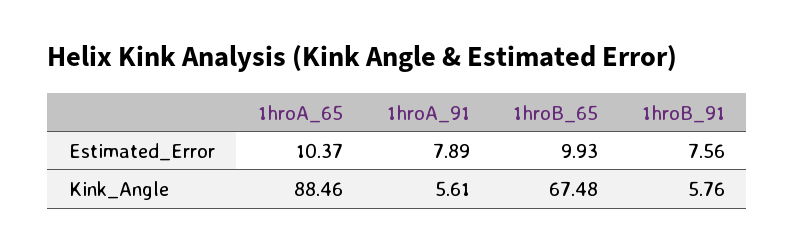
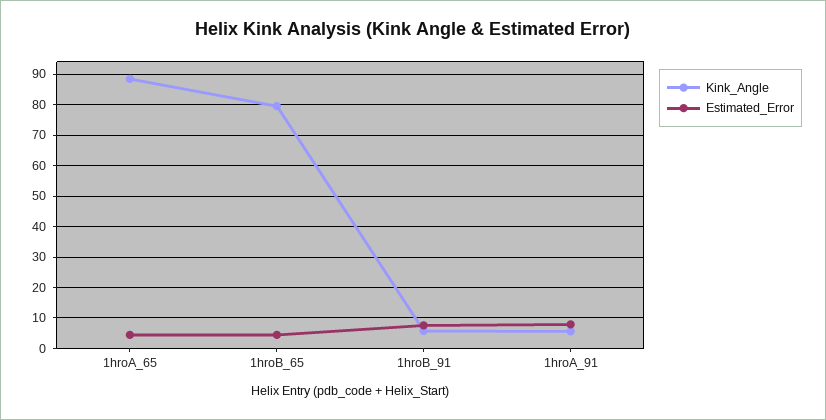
Estimated_Error, 1hroA_65: 10.37 -> 4
Estimated_Error, 1hroB_65: 9.93 -> 4
Kink_Angle, 1hroB_65: 67.48 -> 80

